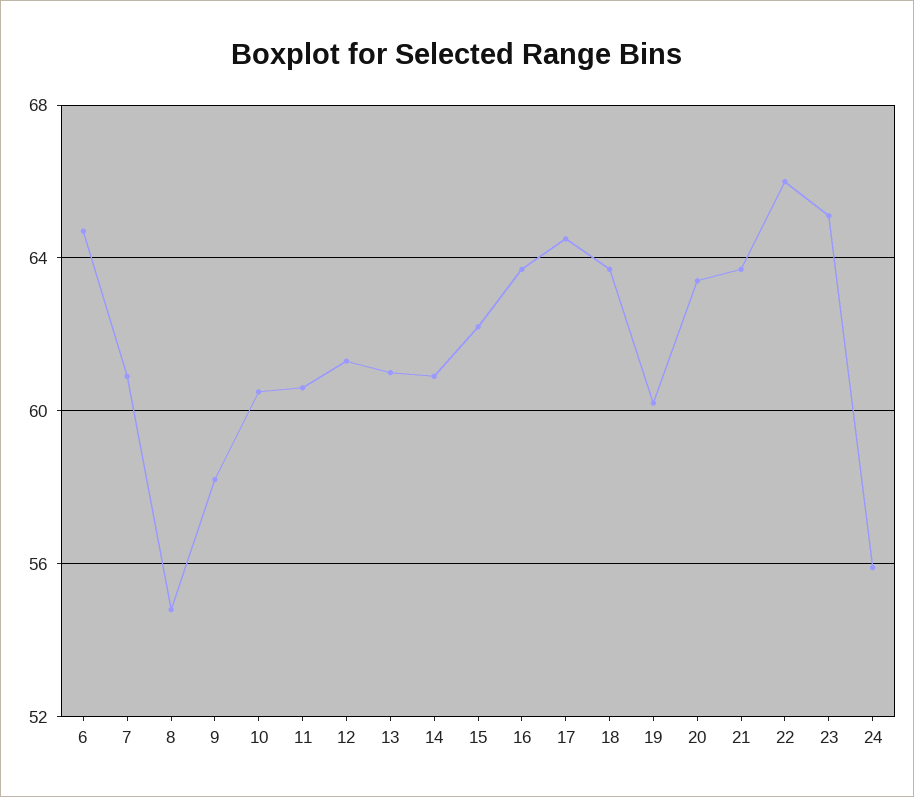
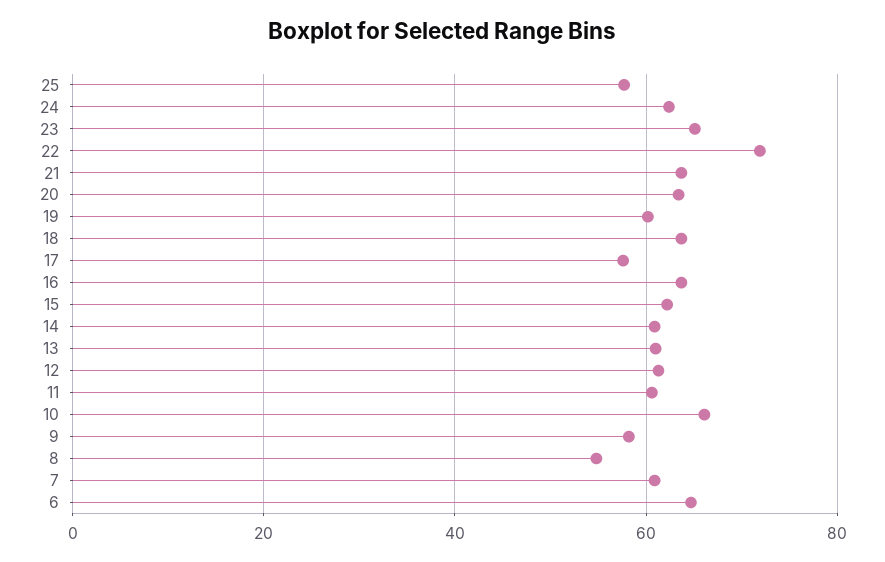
10: 60.5 -> 66
17: 64.5 -> 58
22: 66 -> 72
24: 56 -> 62
25: none -> 58

